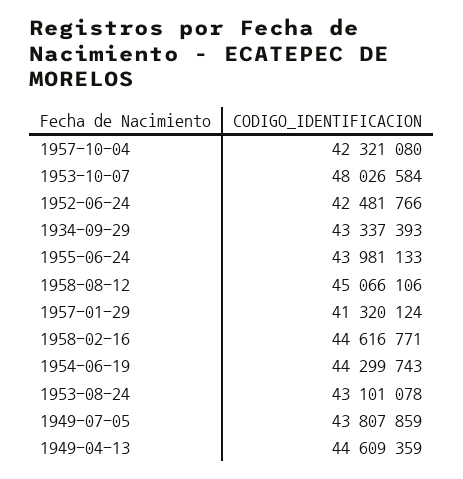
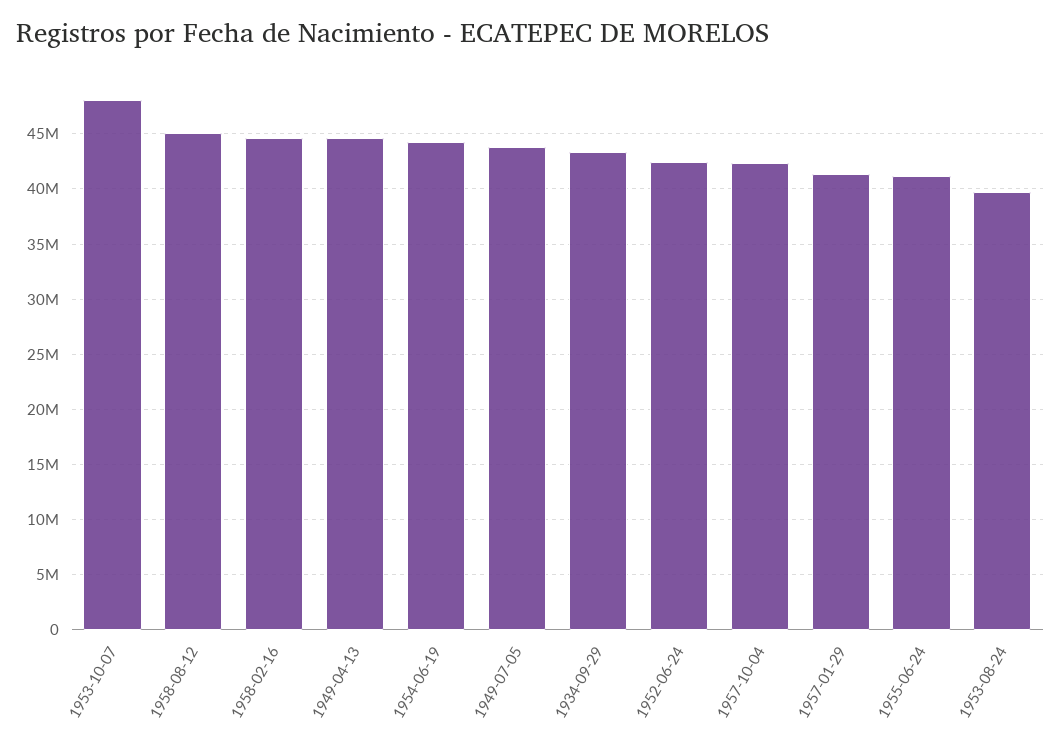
1955-06-24: 43981133 -> 41000000
1953-08-24: 43101078 -> 40000000

